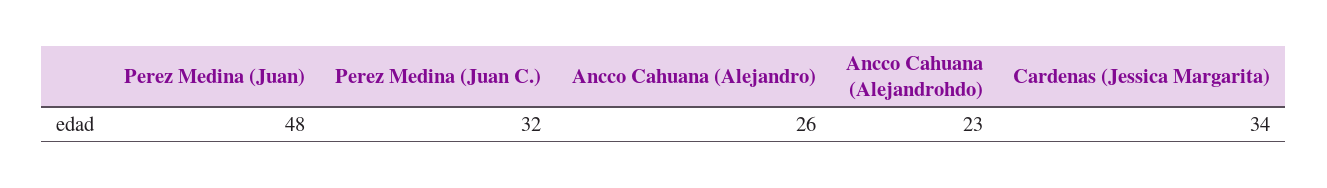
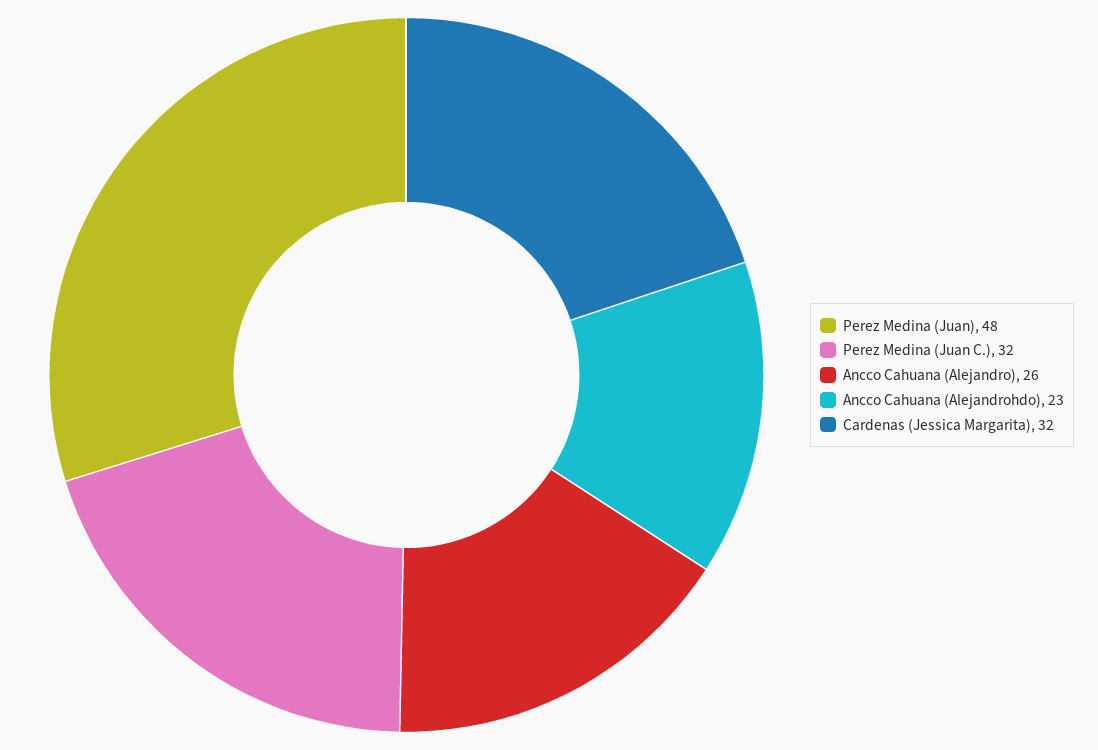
Cardenas (Jessica Margarita): 34 -> 32

